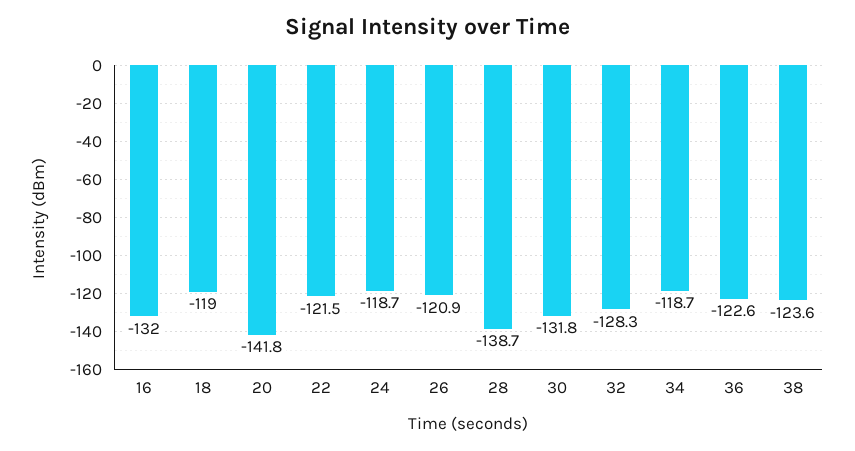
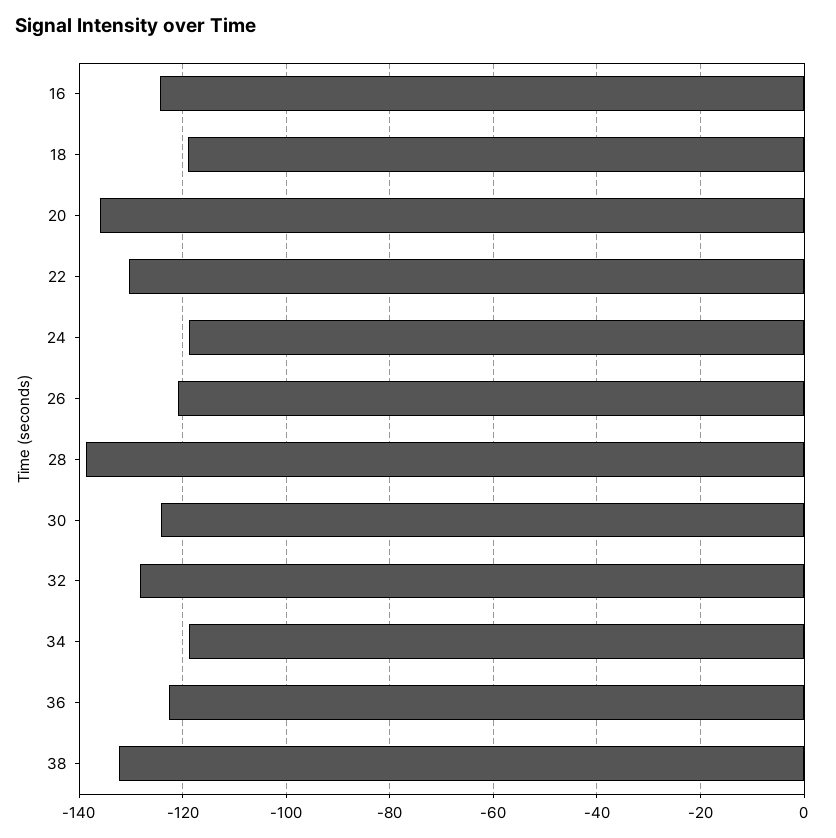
16: -132 -> -124
20: -141.8 -> -136
22: -121.5 -> -130
30: -131.8 -> -124
38: -123.6 -> -132

